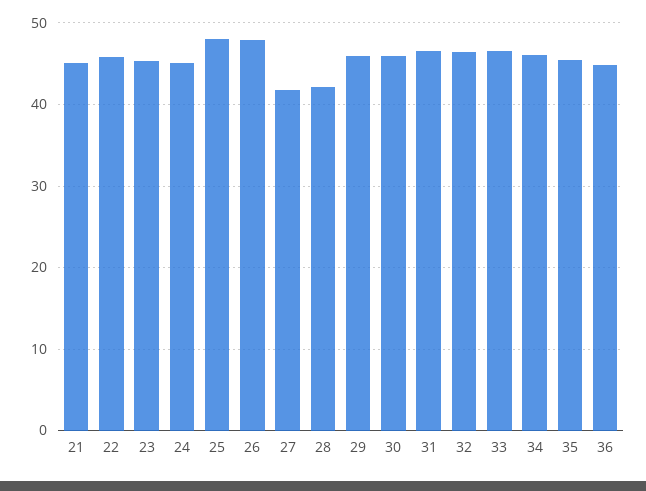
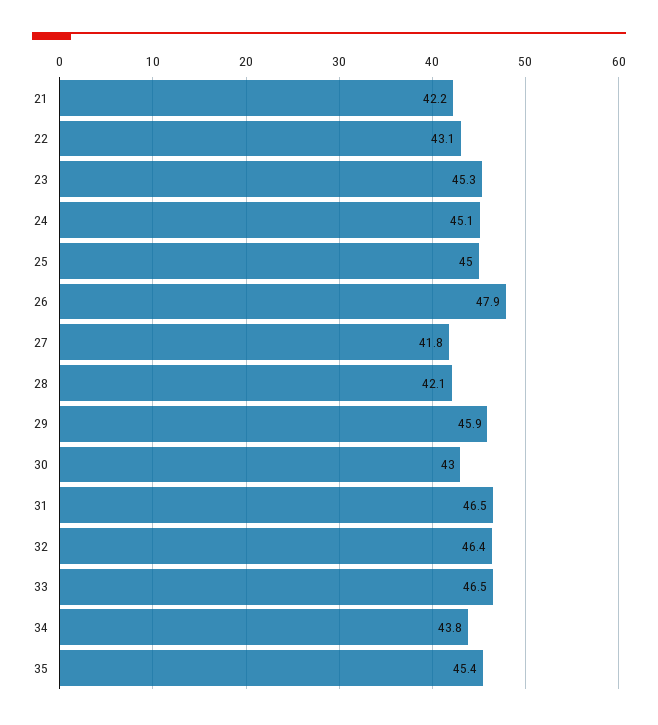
21: 45 -> 42.2
22: 46 -> 43.1
25: 48 -> 45
30: 46 -> 43
34: 46 -> 43.8
36: 45 -> none

